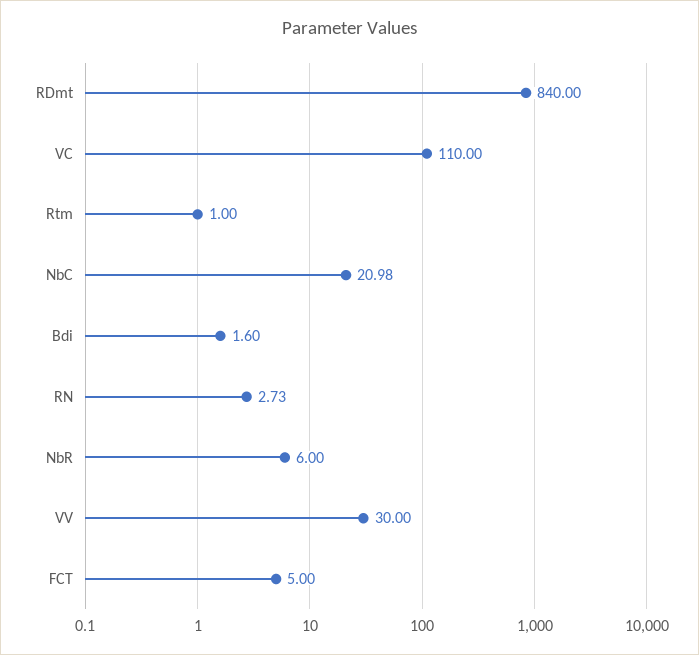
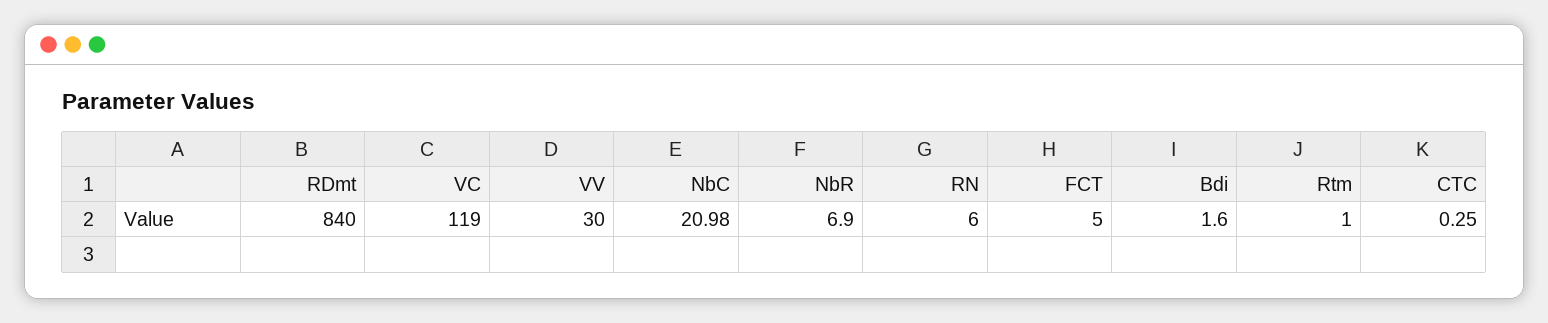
VC: 110 -> 119
RN: 2.73 -> 6
NbR: 6 -> 6.9
CTC: none -> 0.25

